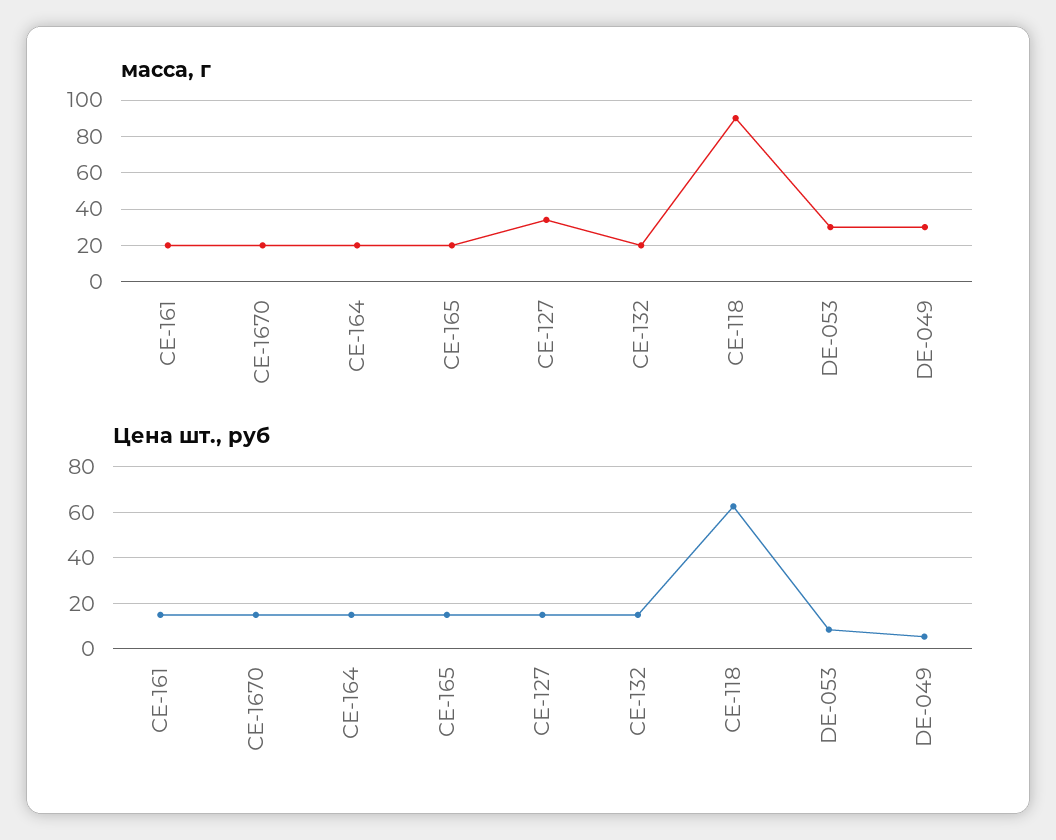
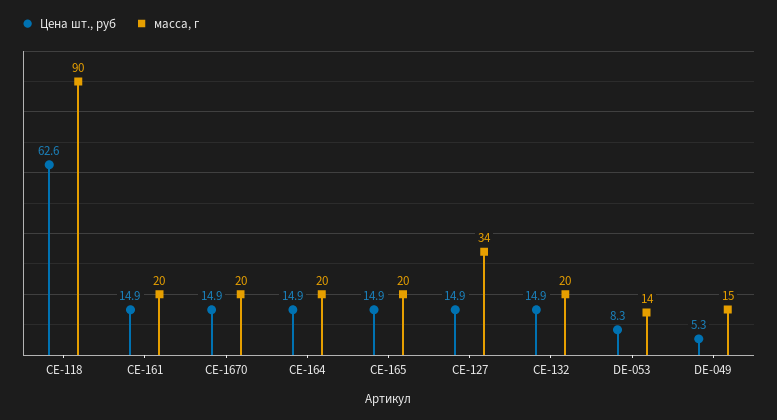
масса, г, DE-053: 30 -> 14
масса, г, DE-049: 30 -> 15

